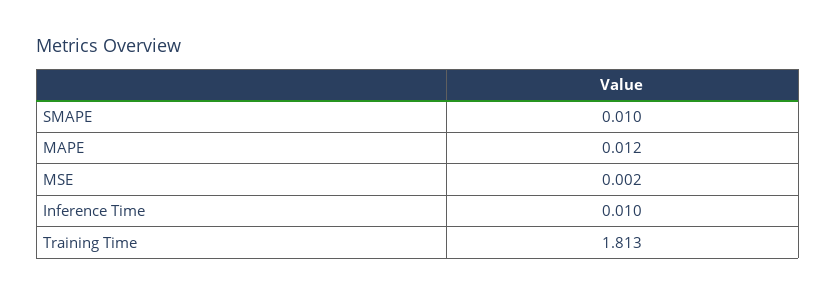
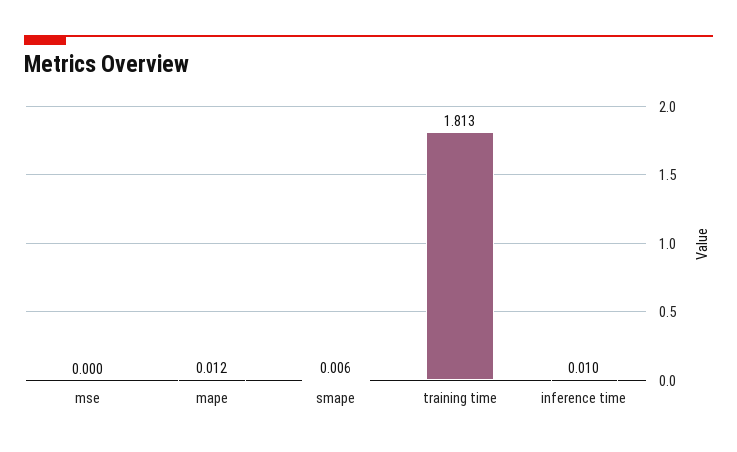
SMAPE: 0.01 -> 0.006
MSE: 0.002 -> 0

